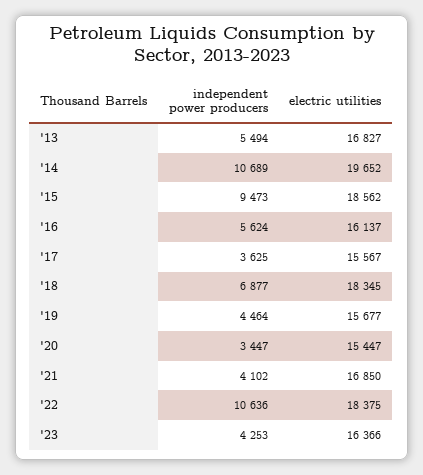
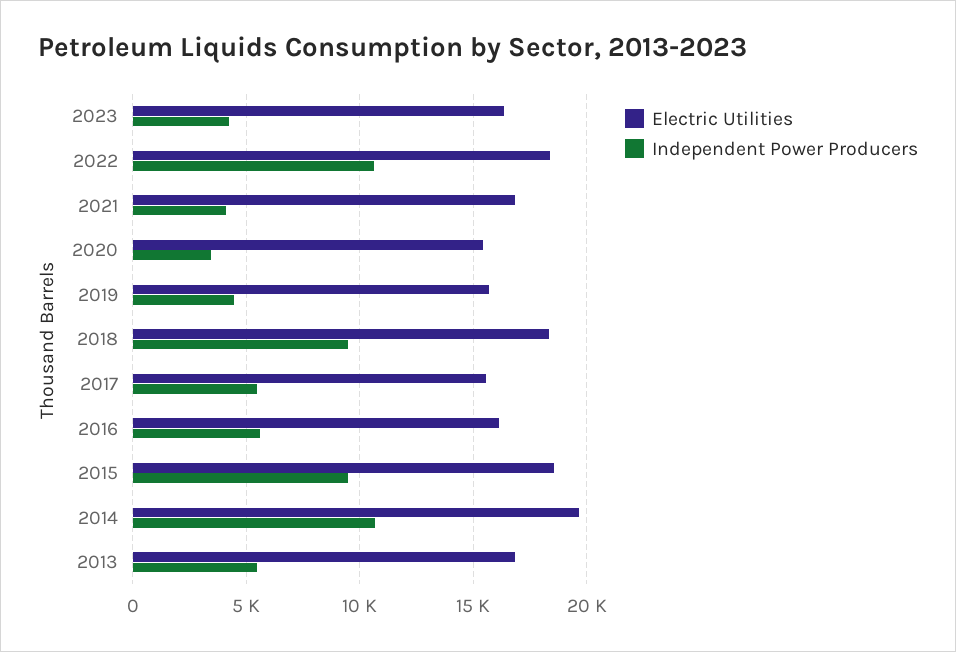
independent power producers, '17: 3625 -> 5500
independent power producers, '18: 6877 -> 9500

